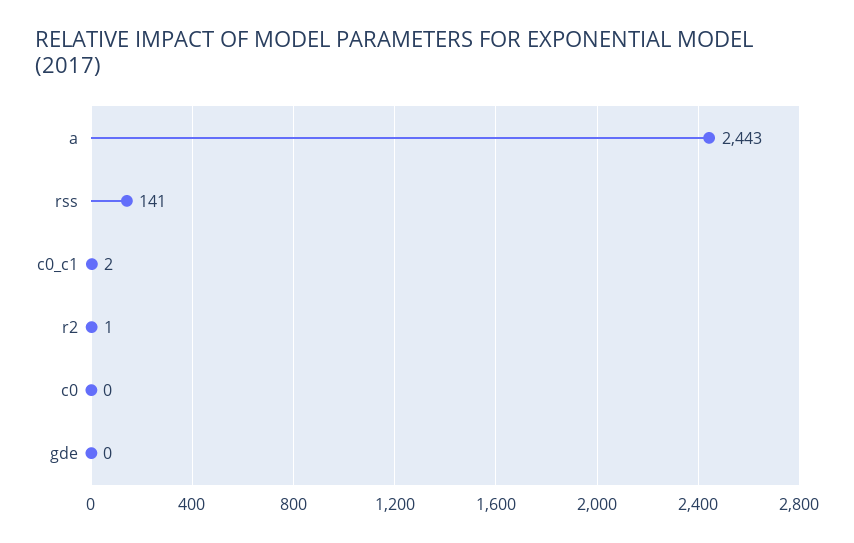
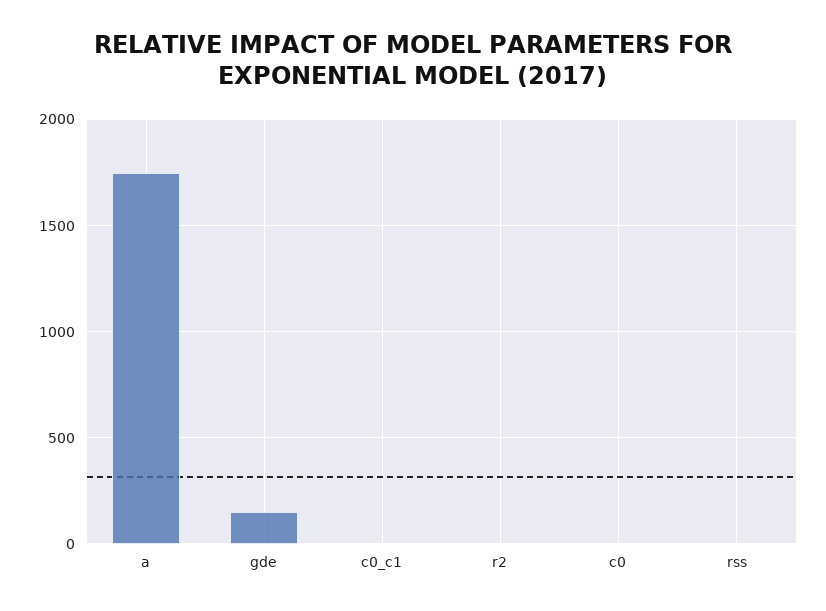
a: 2443 -> 1750
rss: 141 -> 0
gde: 0 -> 150

